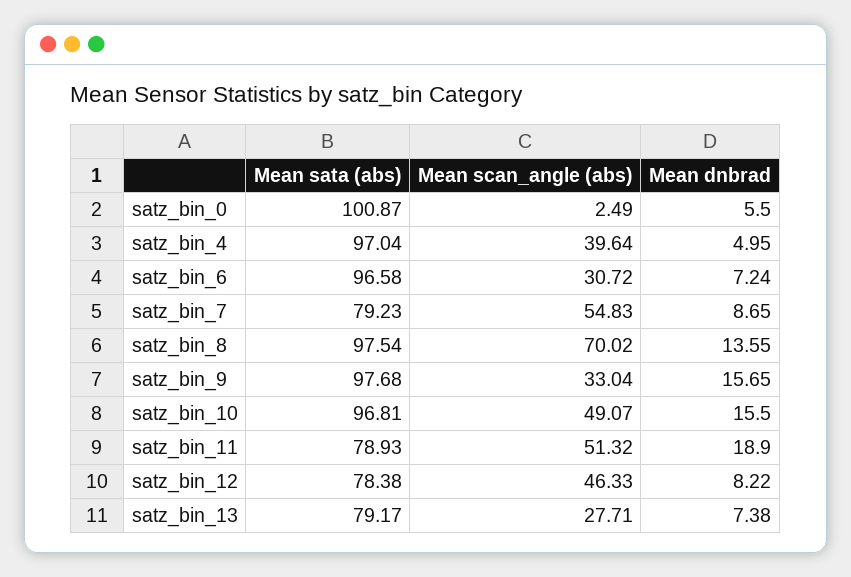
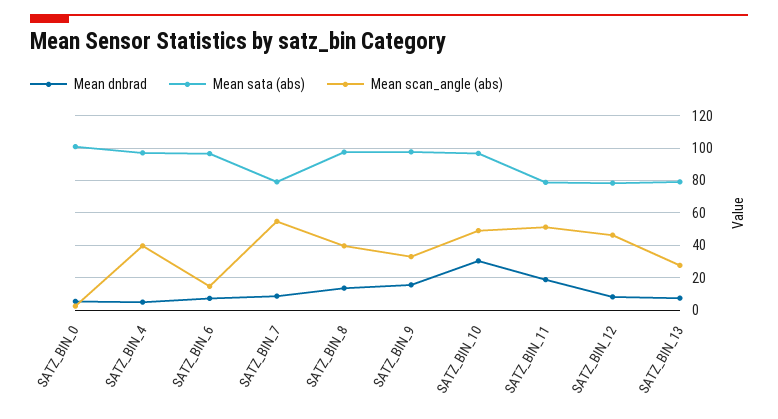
Mean scan_angle (abs), satz_bin_6: 30.72 -> 15
Mean scan_angle (abs), satz_bin_8: 70.02 -> 40
Mean dnbrad, satz_bin_10: 15.5 -> 30

